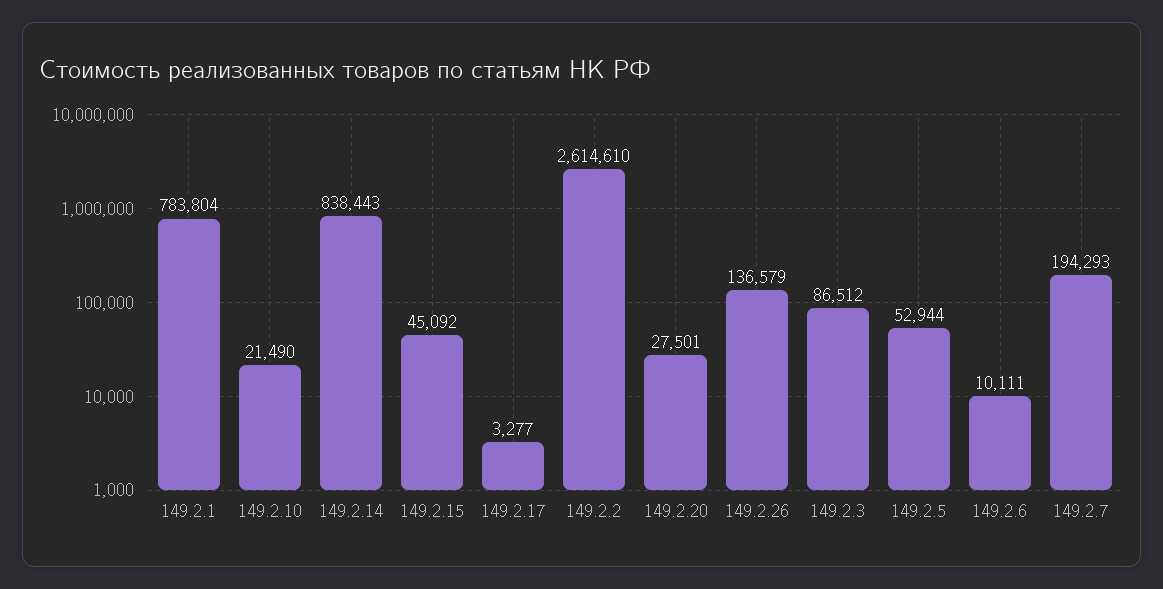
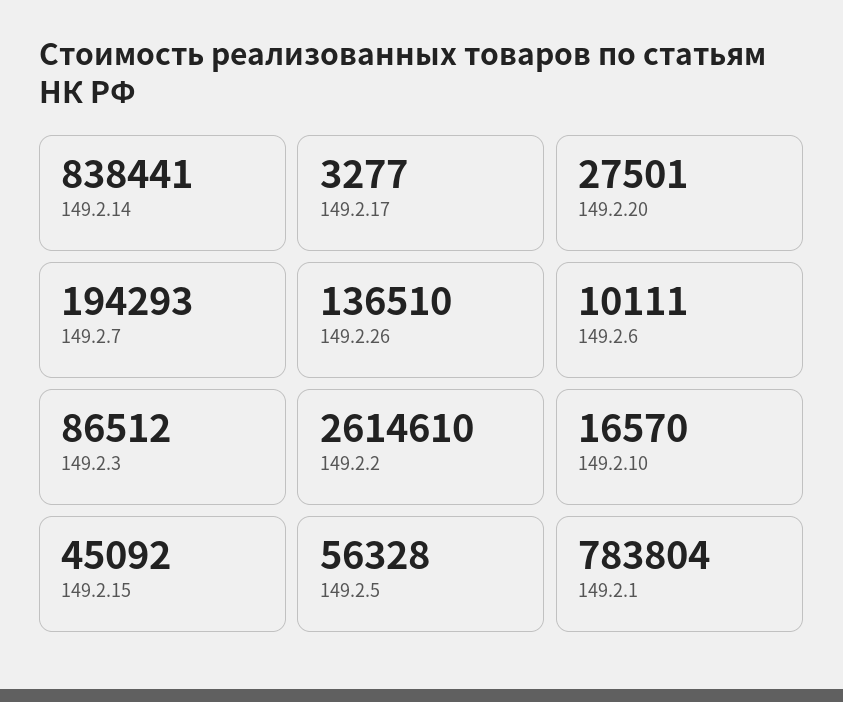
149.2.10: 21490 -> 16570
149.2.14: 838443 -> 838441
149.2.26: 136579 -> 136510
149.2.5: 52944 -> 56328

